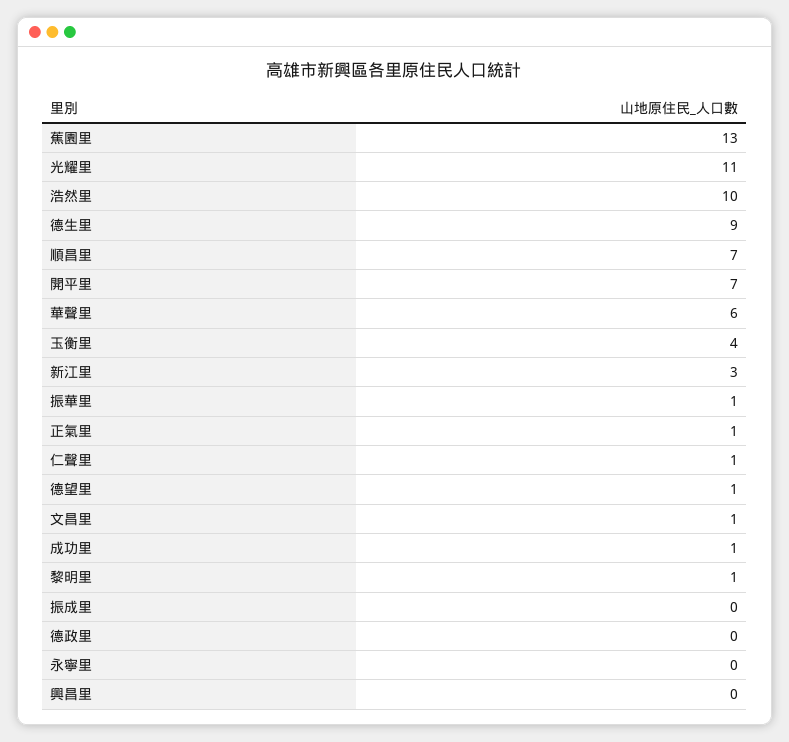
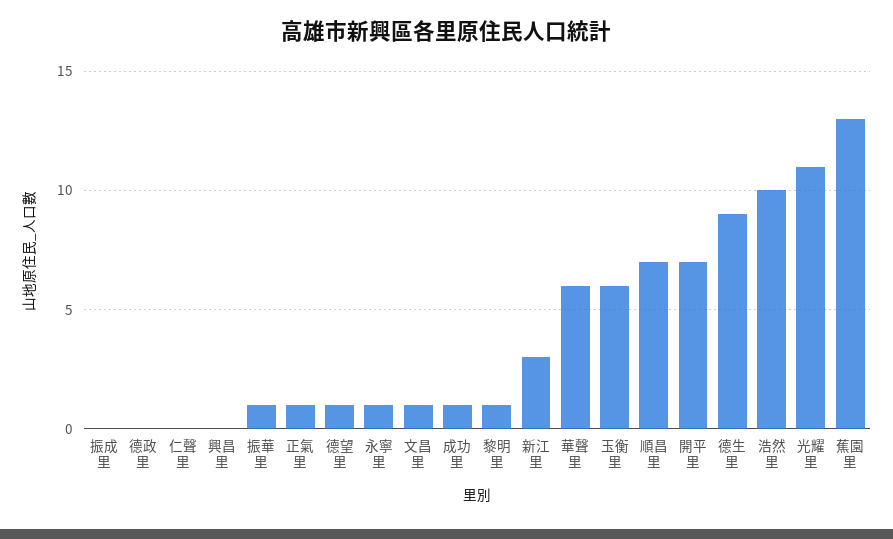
玉衡里: 4 -> 6
仁聲里: 1 -> 0
永寧里: 0 -> 1

